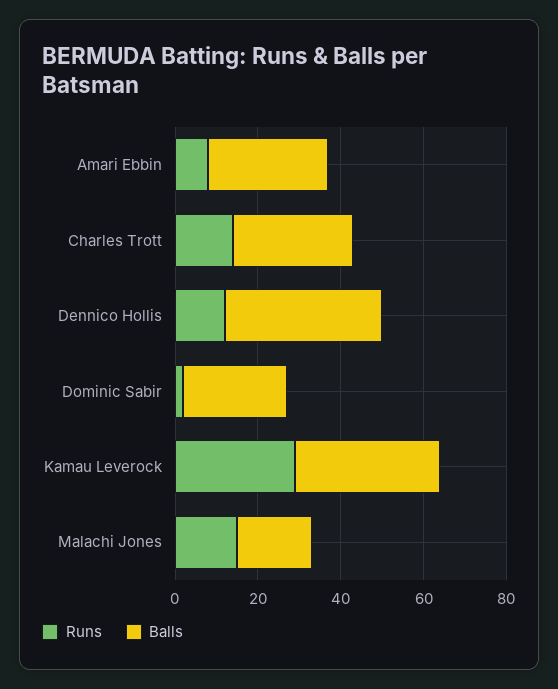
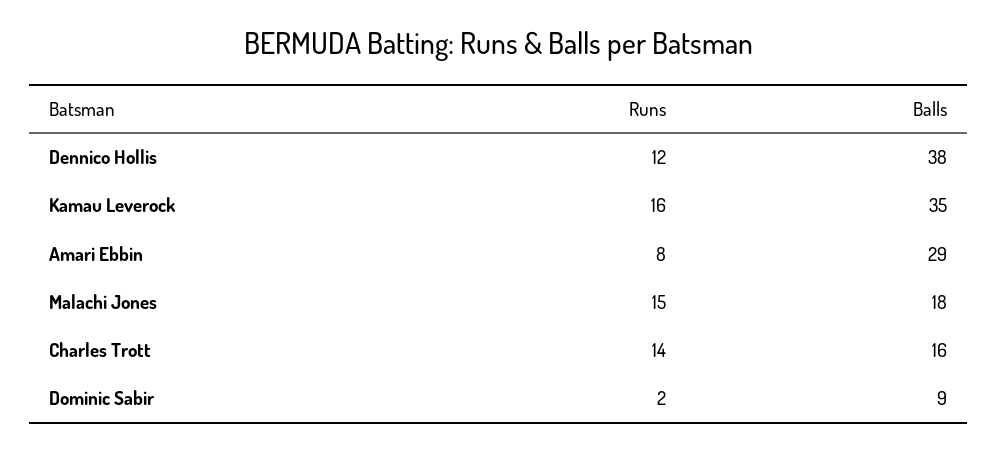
Balls, Charles Trott: 30 -> 16
Balls, Dominic Sabir: 25 -> 9
Runs, Kamau Leverock: 30 -> 16

